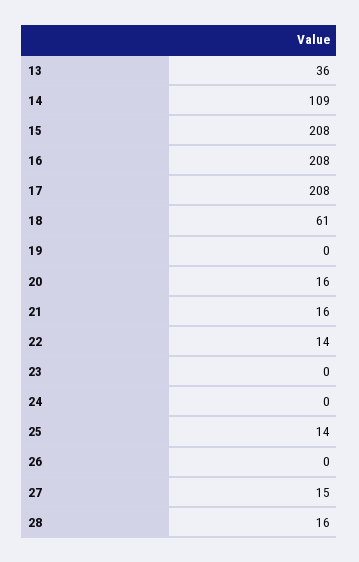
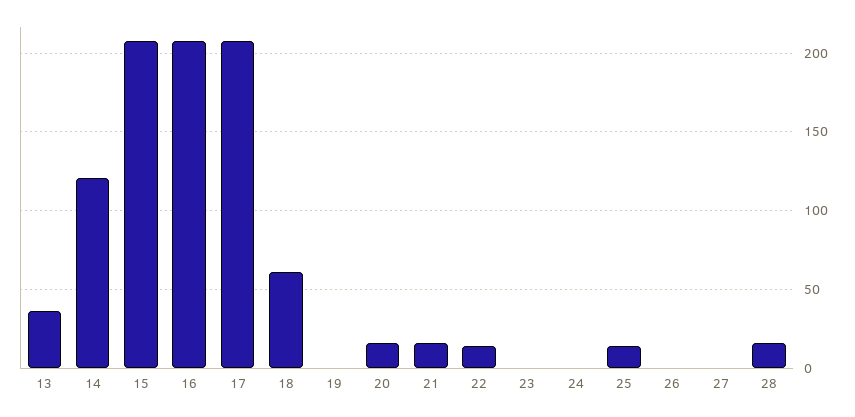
14: 109 -> 120
27: 15 -> 0

